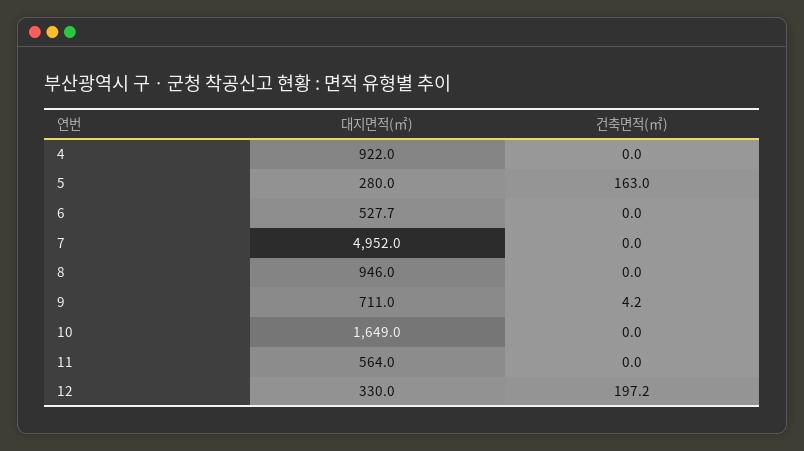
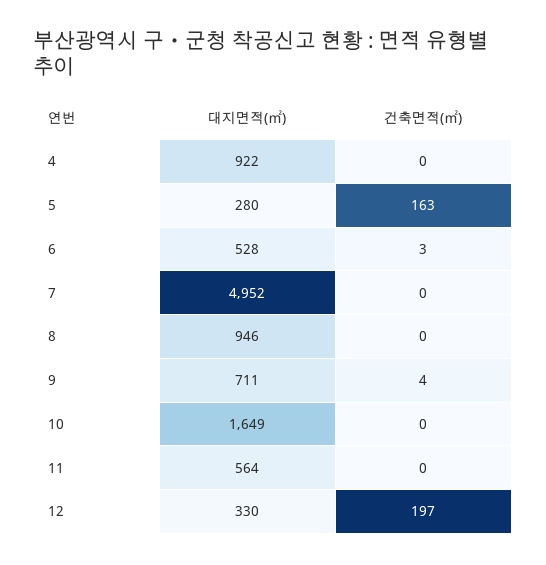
건축면적(㎡), 6: 0 -> 3

